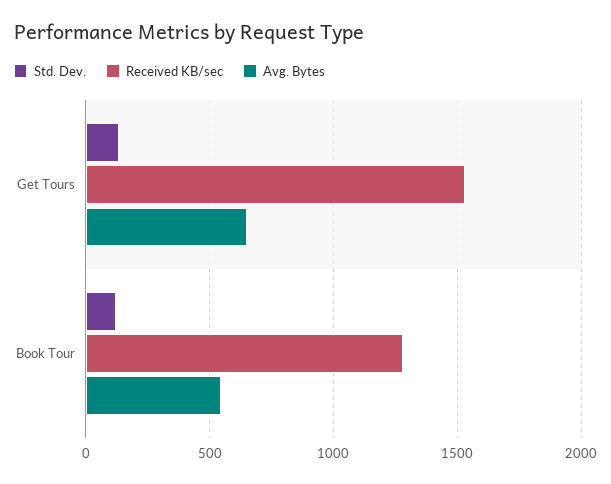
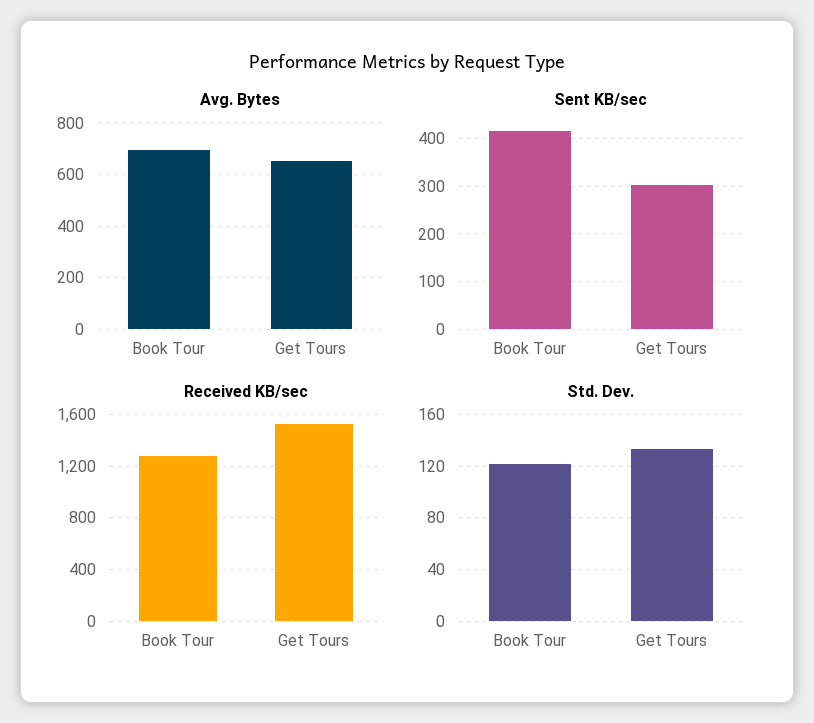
Avg. Bytes, Book Tour: 550 -> 700
Sent KB/sec, Book Tour: none -> 420
Sent KB/sec, Get Tours: none -> 300

